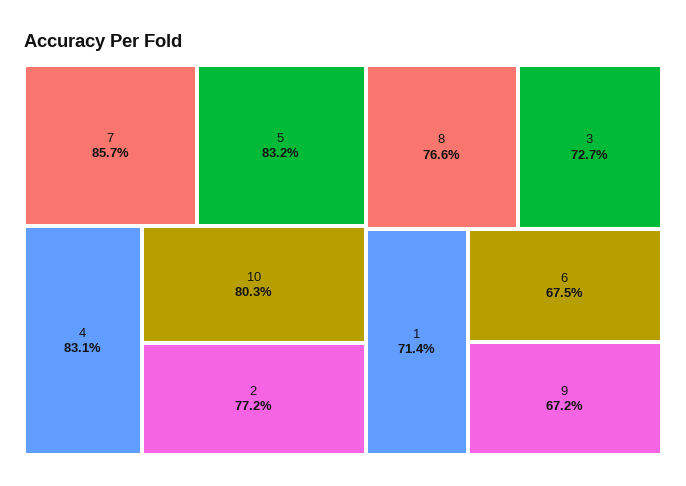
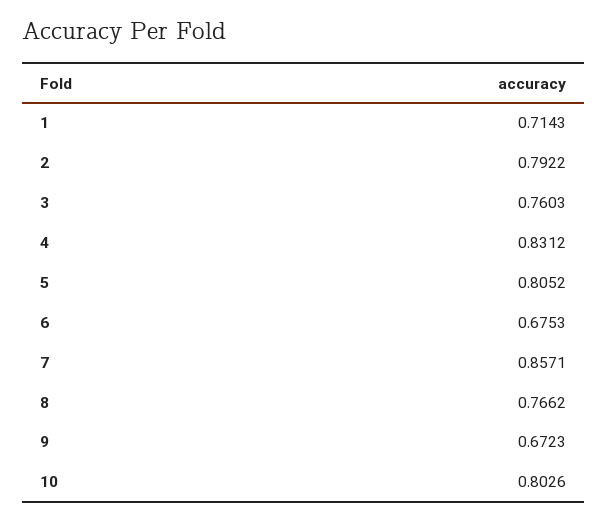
5: 0.832 -> 0.8052
2: 0.772 -> 0.7922
3: 0.727 -> 0.7603

